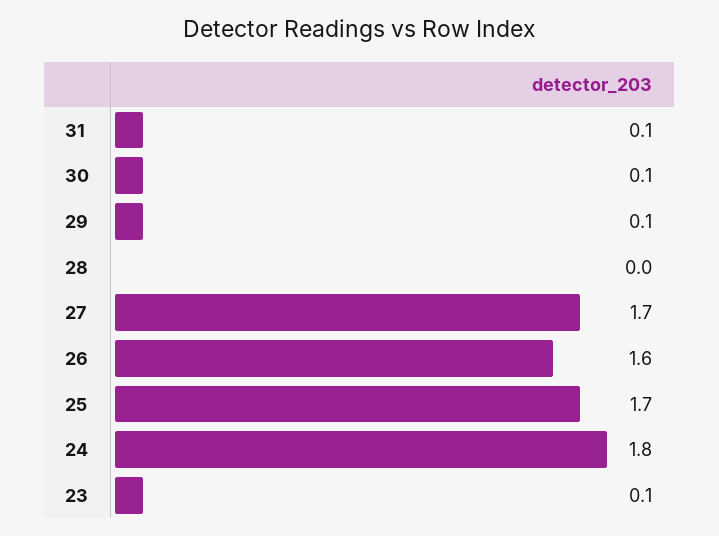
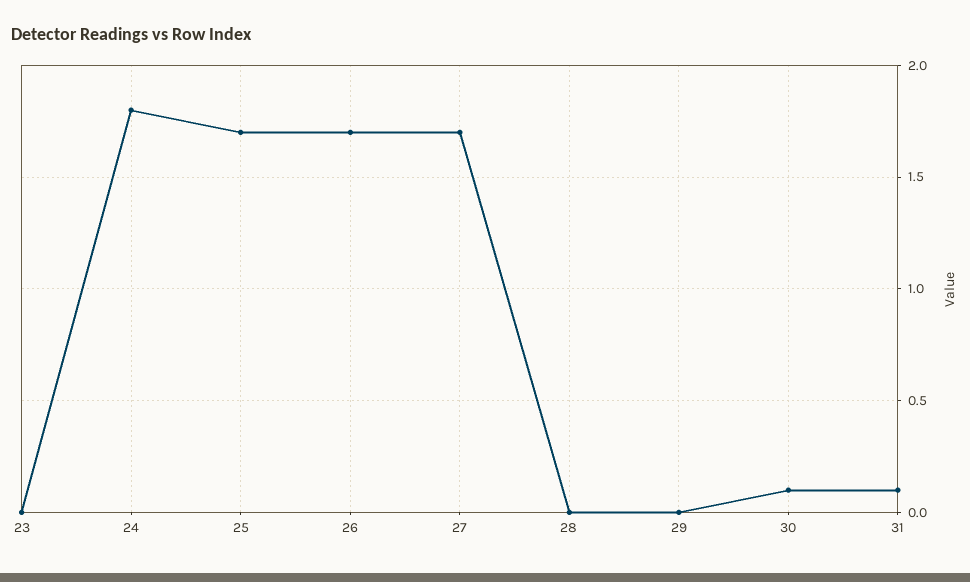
29: 0.1 -> 0
26: 1.6 -> 1.7
23: 0.1 -> 0

